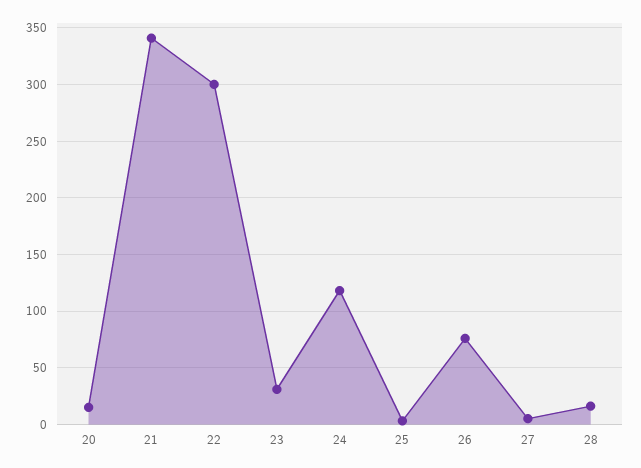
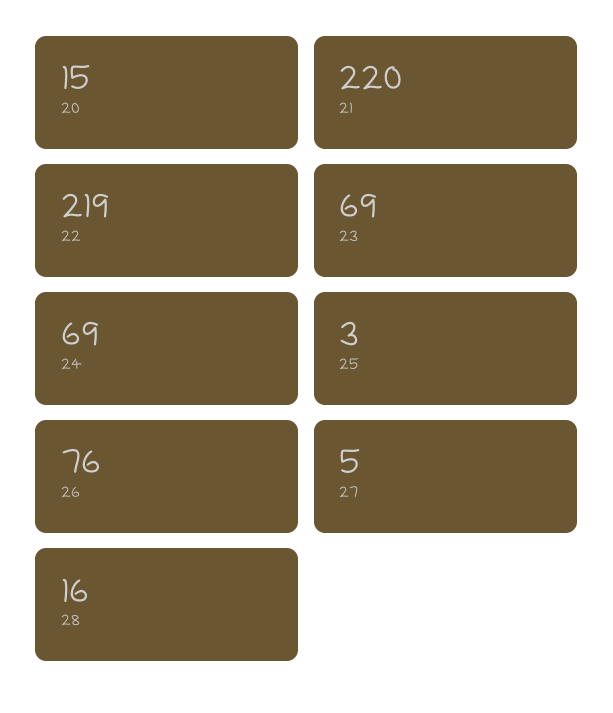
21: 340 -> 220
22: 300 -> 219
23: 30 -> 69
24: 120 -> 69

